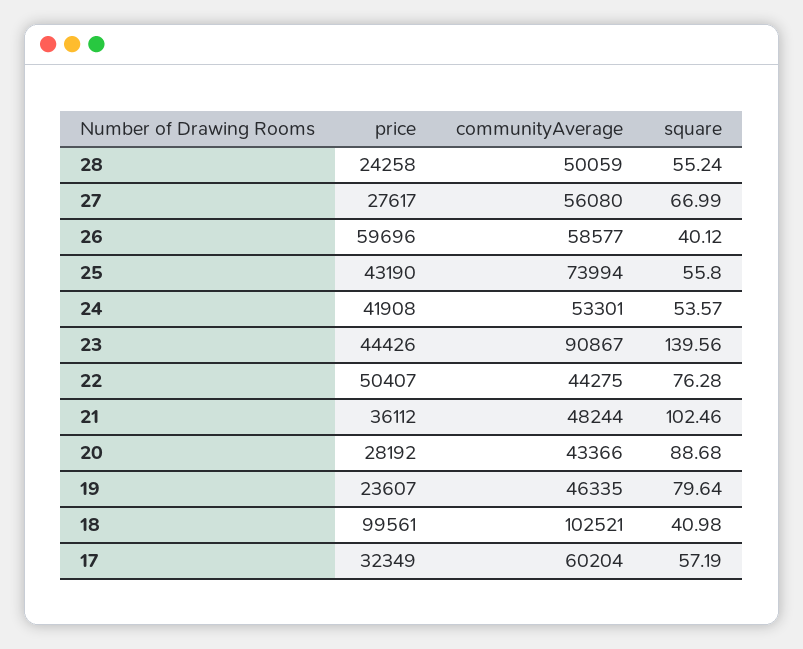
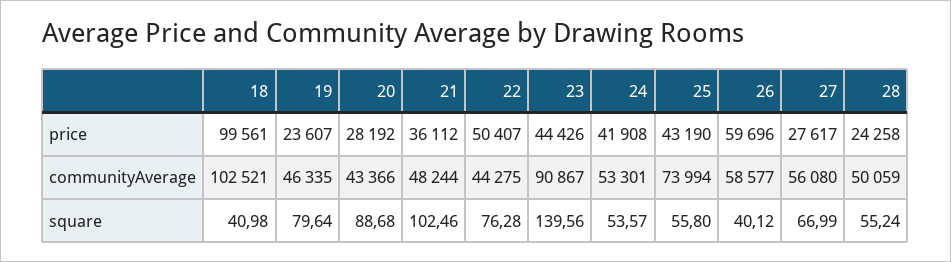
price, 17: 32349 -> none
communityAverage, 17: 60204 -> none
square, 17: 57.19 -> none

